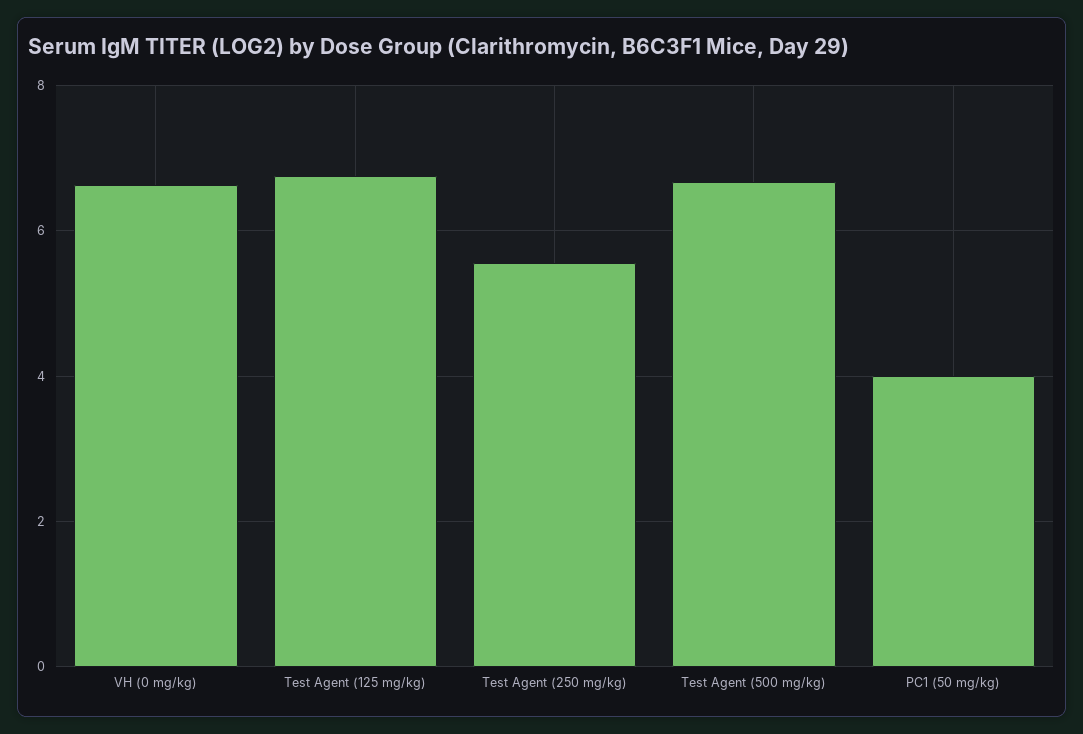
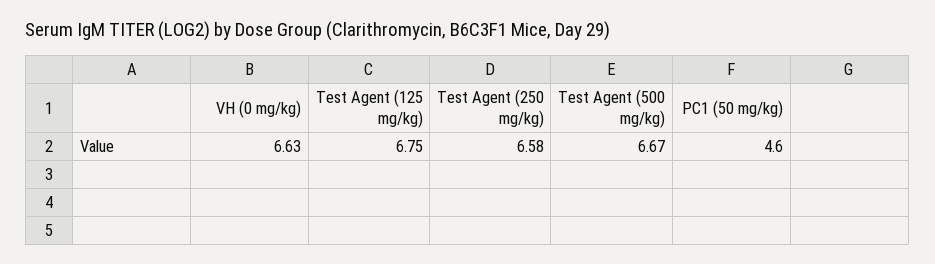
Test Agent (250 mg/kg): 5.6 -> 6.58
PC1 (50 mg/kg): 4 -> 4.6

